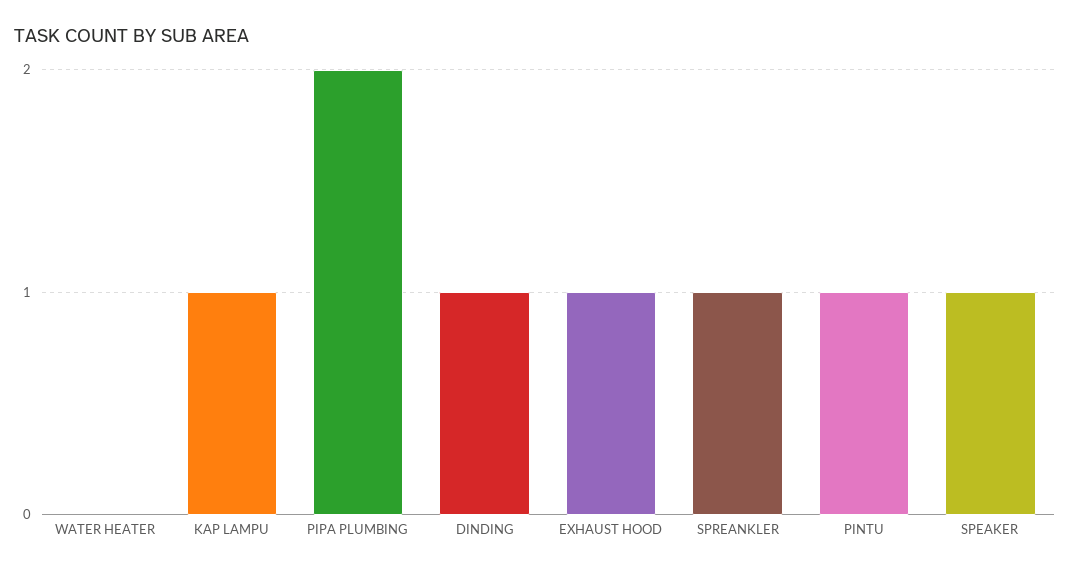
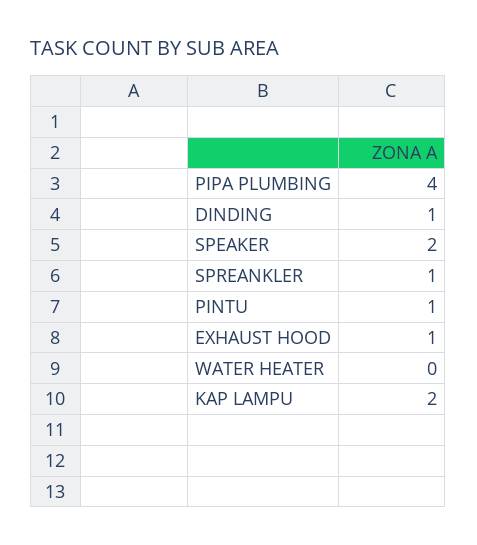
KAP LAMPU: 1 -> 2
PIPA PLUMBING: 2 -> 4
SPEAKER: 1 -> 2

